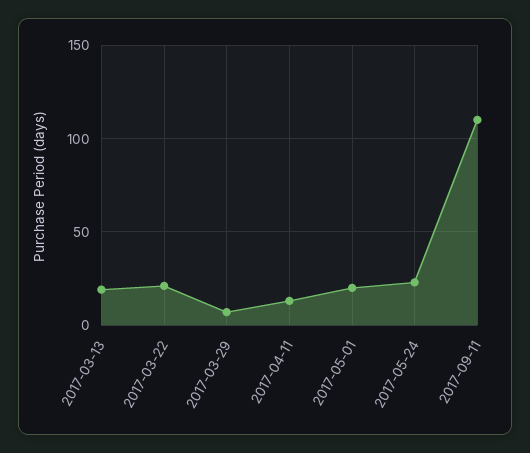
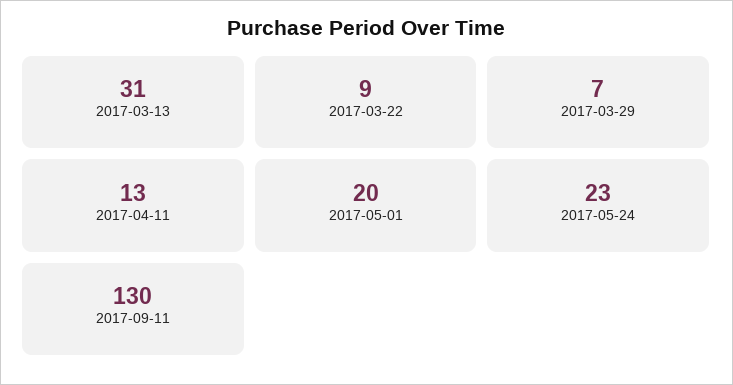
2017-03-13: 20 -> 31
2017-03-22: 20 -> 9
2017-09-11: 110 -> 130

